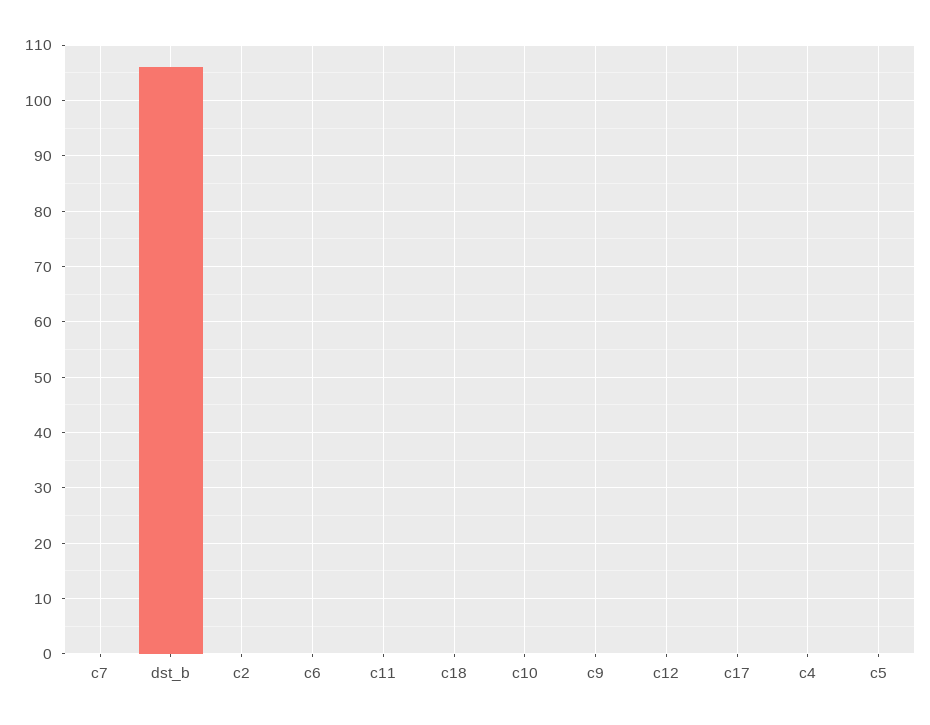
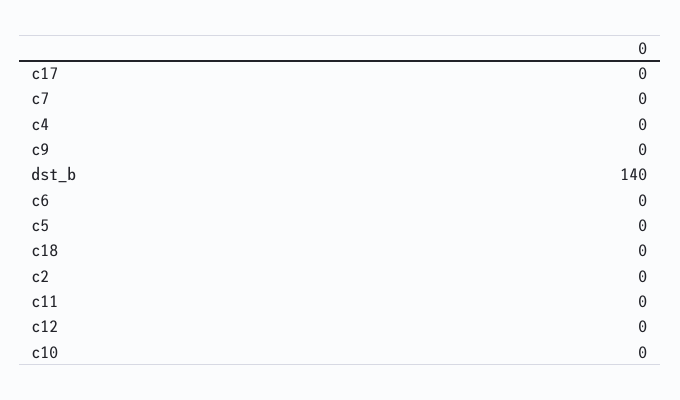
dst_b: 105 -> 140

